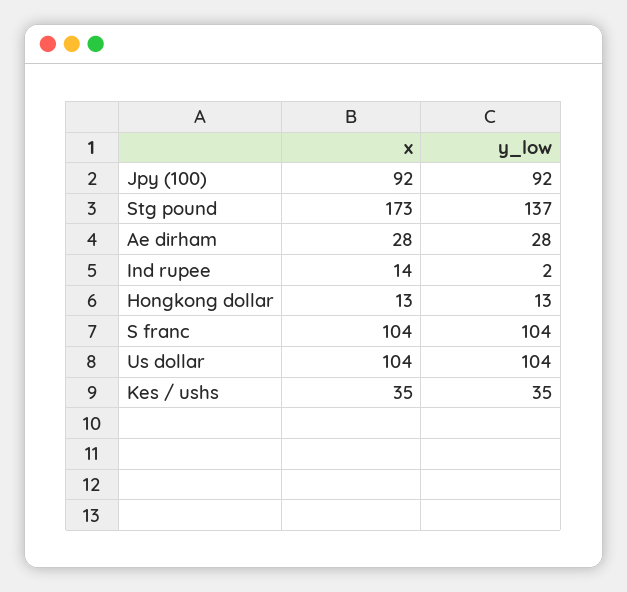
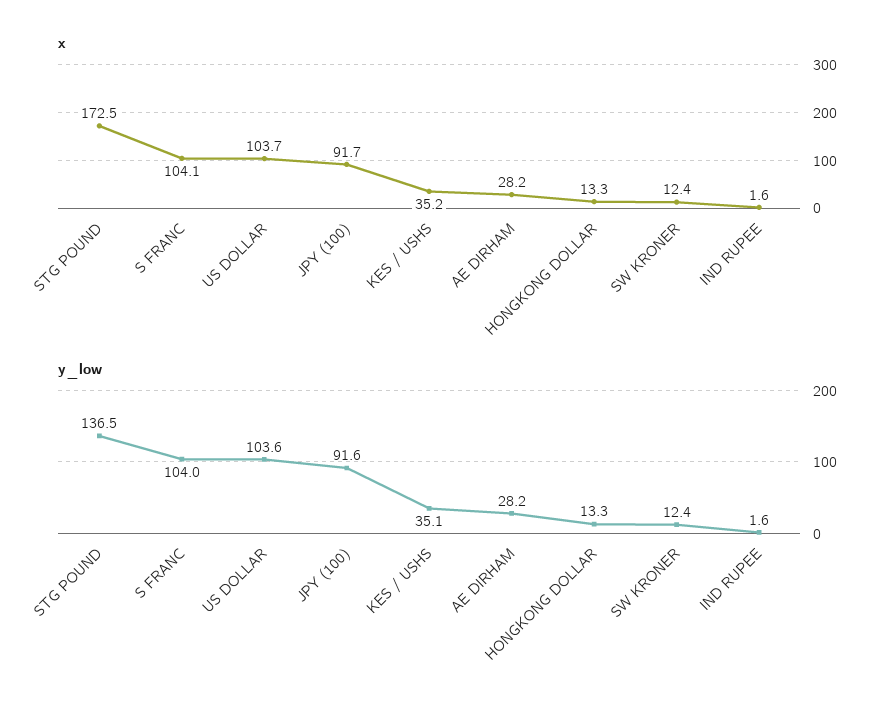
x, Ind rupee: 14 -> 1.6
x, SW KRONER: none -> 12.4
y_low, SW KRONER: none -> 12.4

